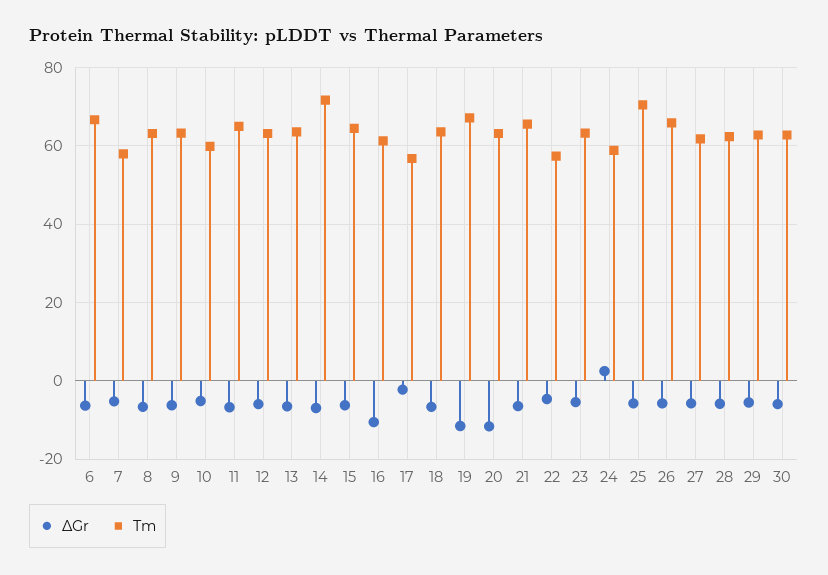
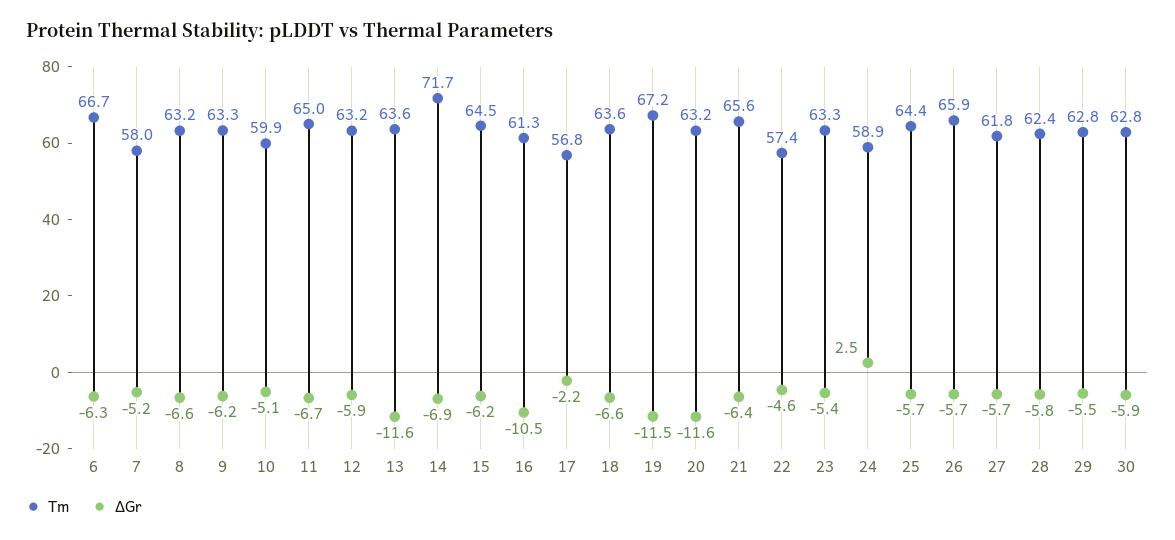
ΔGr, 13: -6 -> -11.6
Tm, 25: 70 -> 64.4

